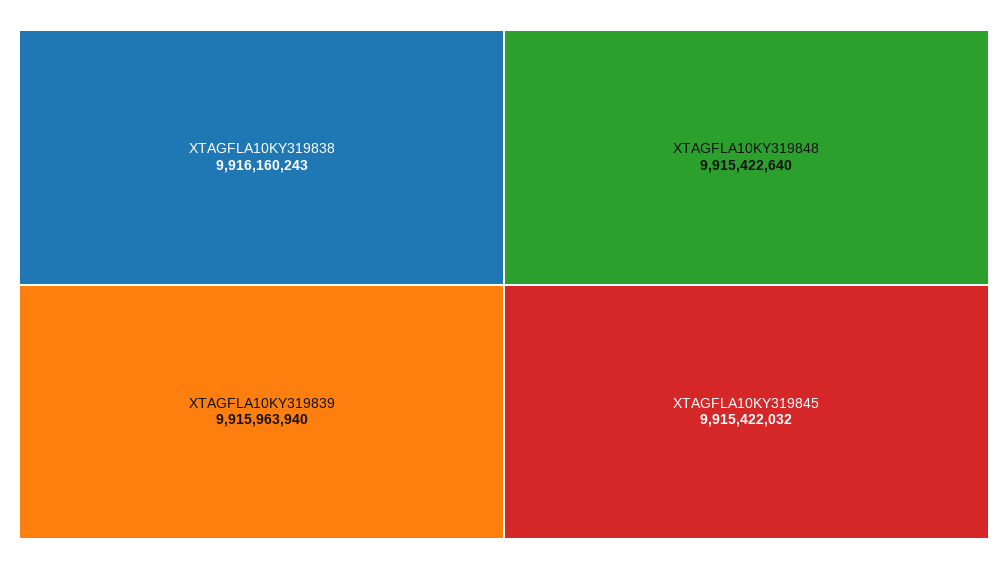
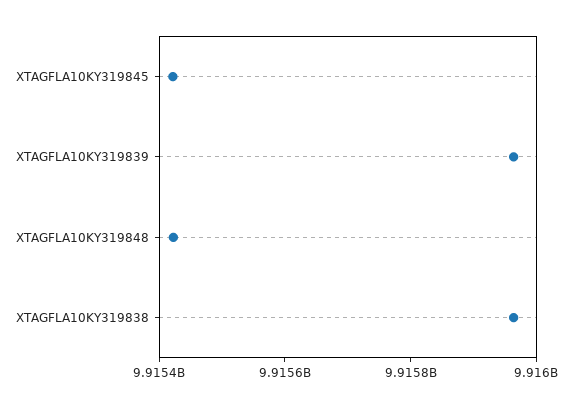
XTAGFLA10KY319838: 9916160243 -> 9915950000

